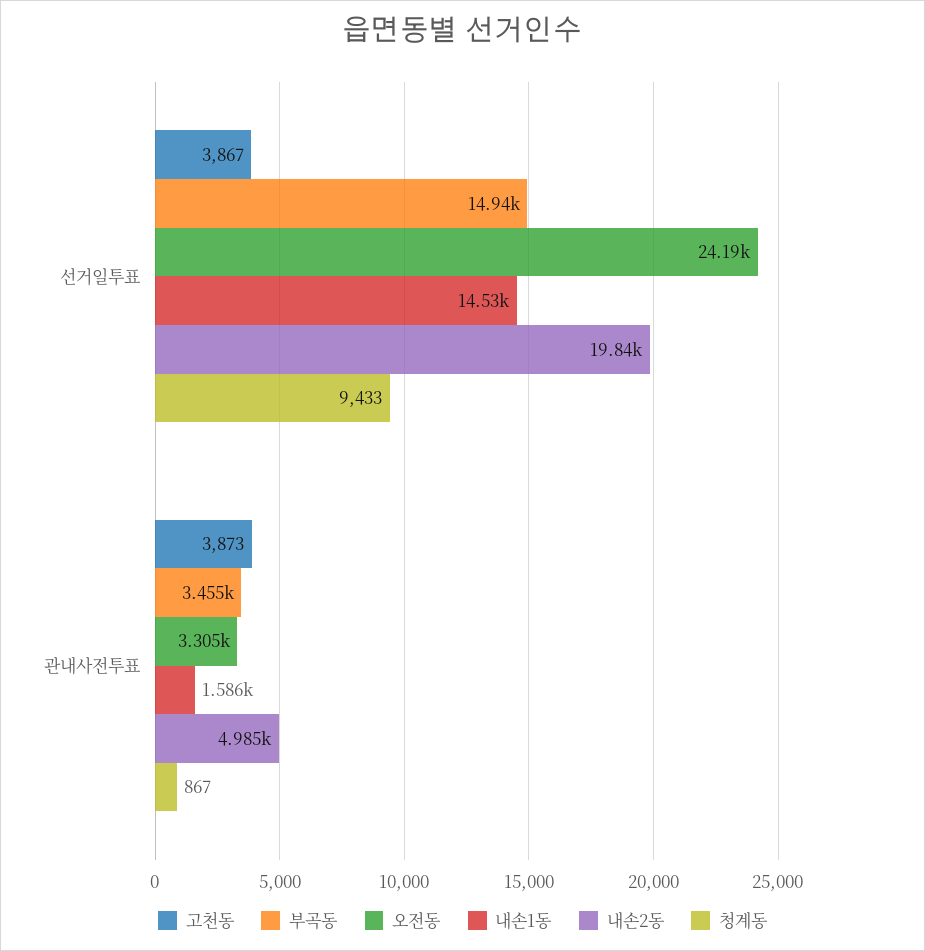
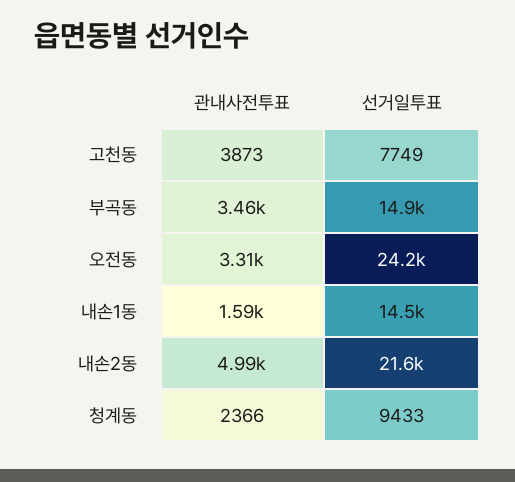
고천동, 선거일투표: 3867 -> 7749
내손2동, 선거일투표: 19840 -> 21600
청계동, 관내사전투표: 867 -> 2366

